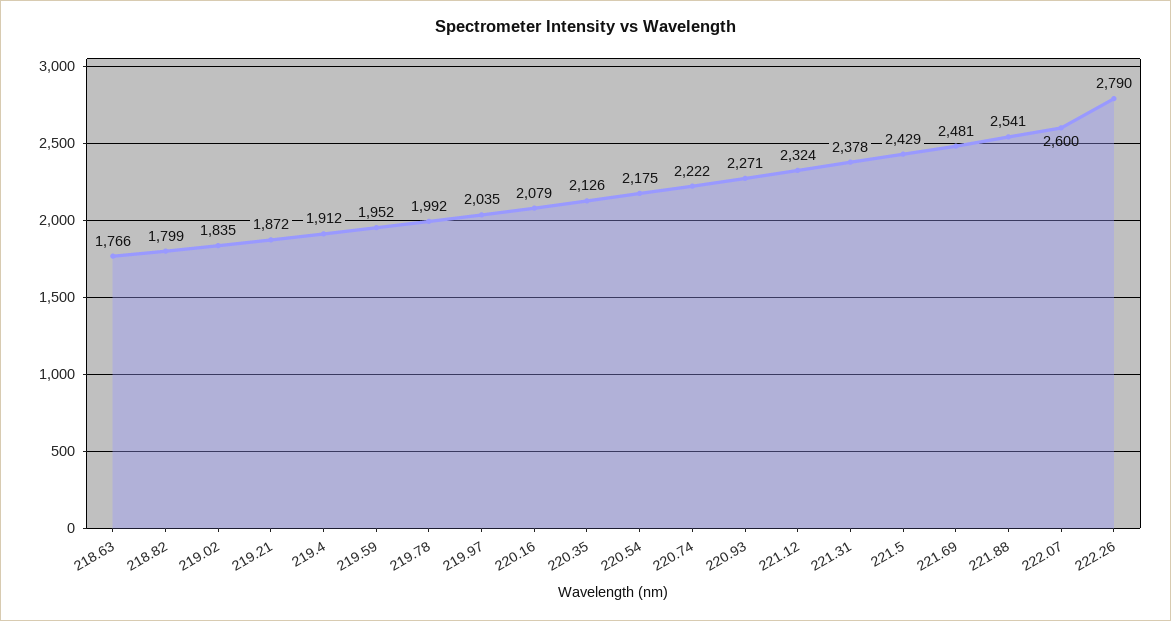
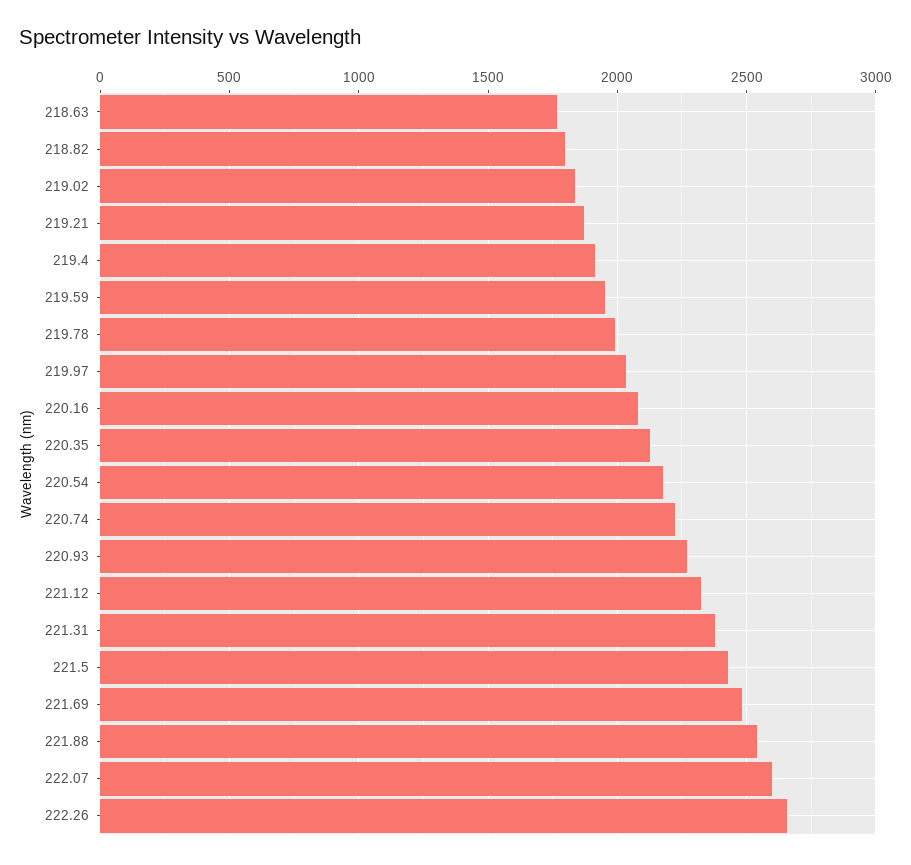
222.26: 2790 -> 2650

